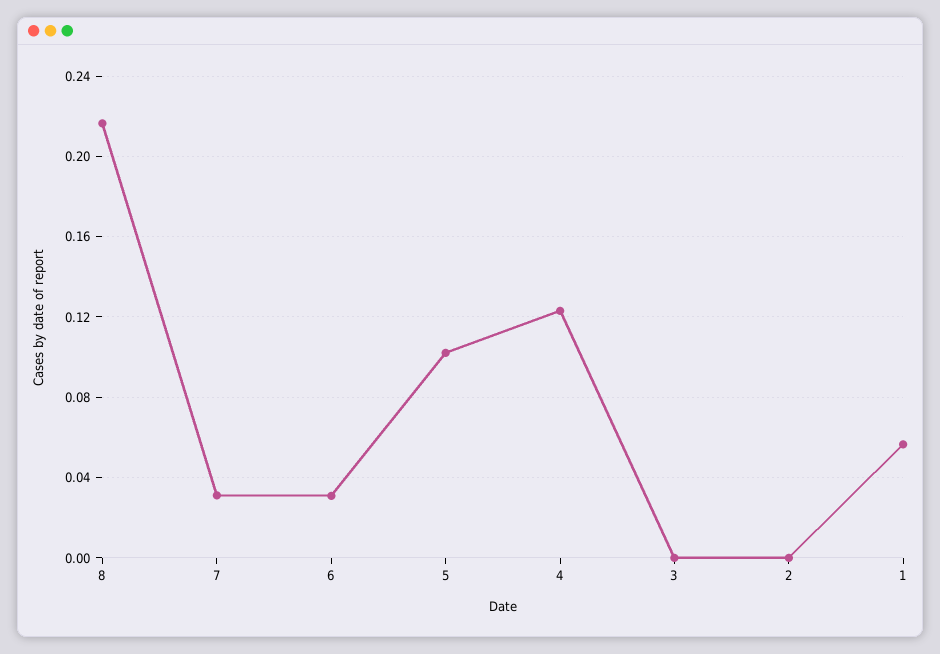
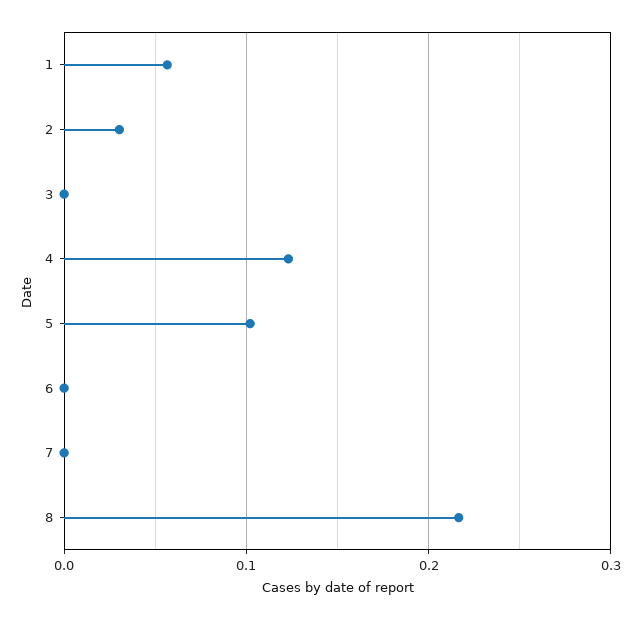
7: 0.03 -> 0
6: 0.03 -> 0
2: 0 -> 0.03

